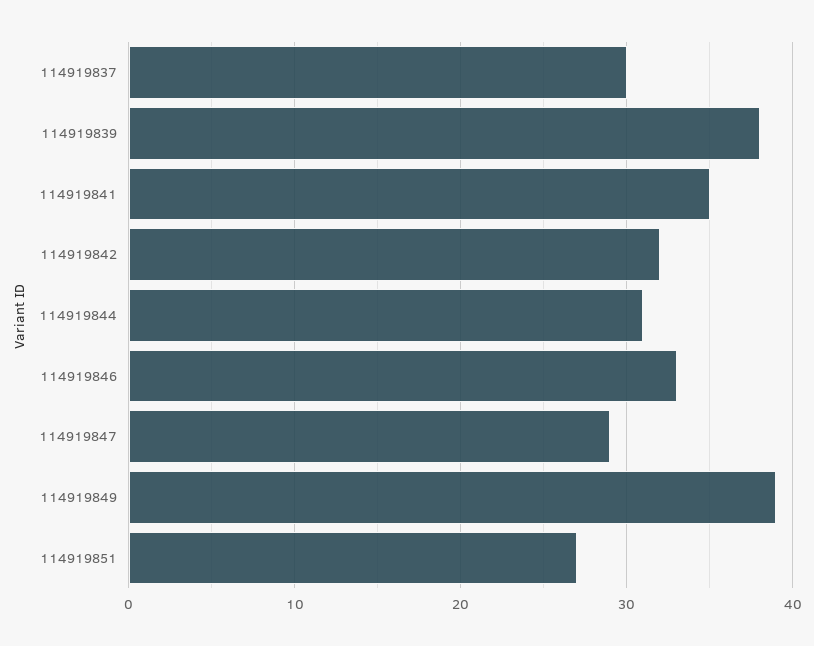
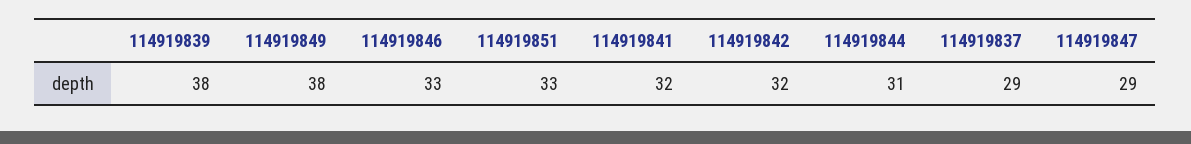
114919837: 30 -> 29
114919841: 35 -> 32
114919849: 39 -> 38
114919851: 27 -> 33

